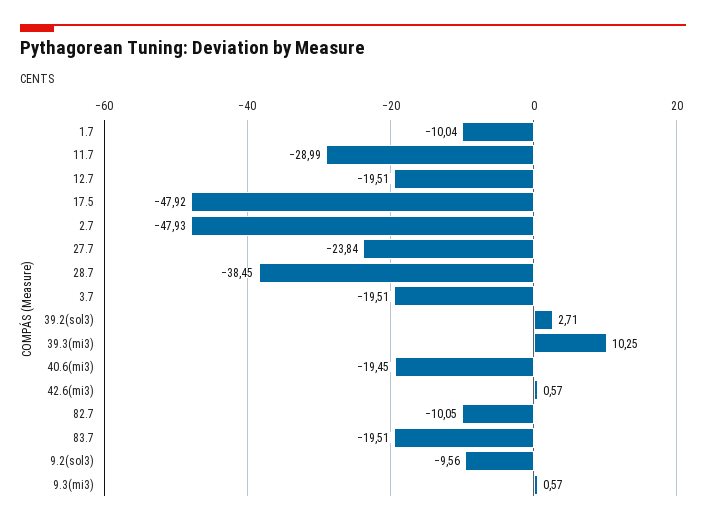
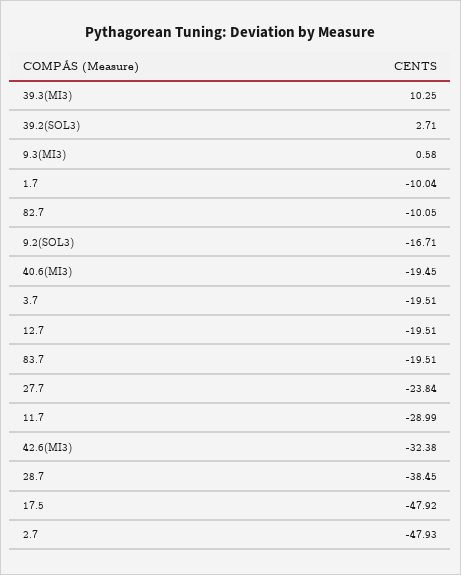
42.6(mi3): 0.57 -> -32.38
9.2(sol3): -9.56 -> -16.71
9.3(mi3): 0.57 -> 0.58

